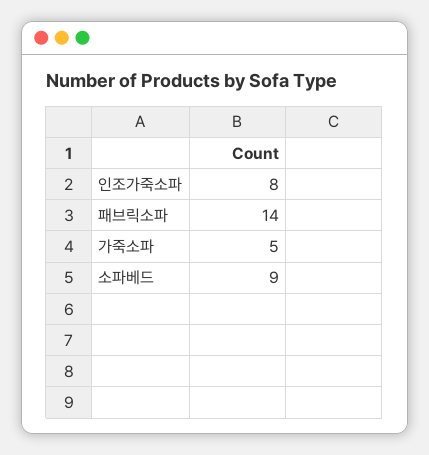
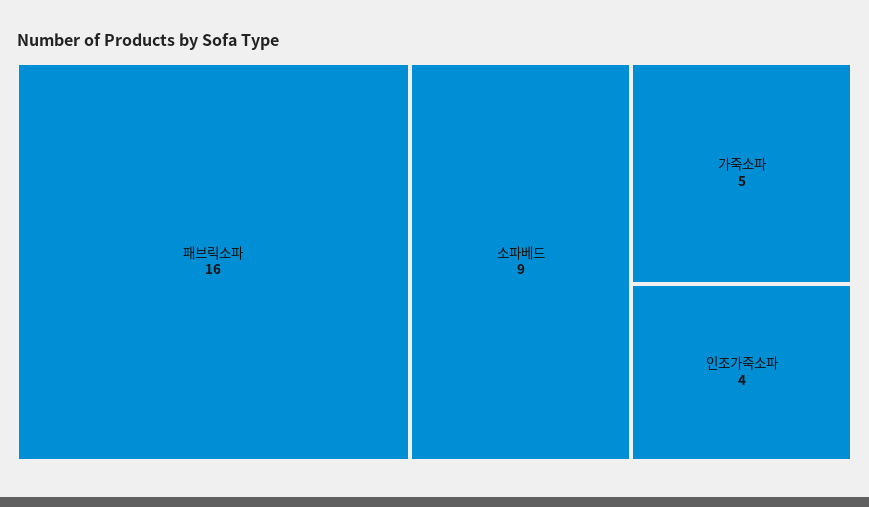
인조가죽소파: 8 -> 4
패브릭소파: 14 -> 16

